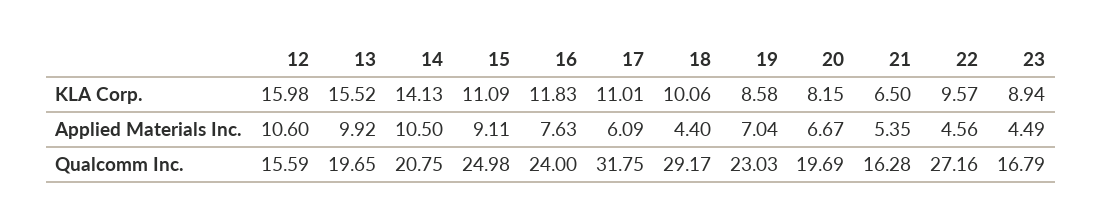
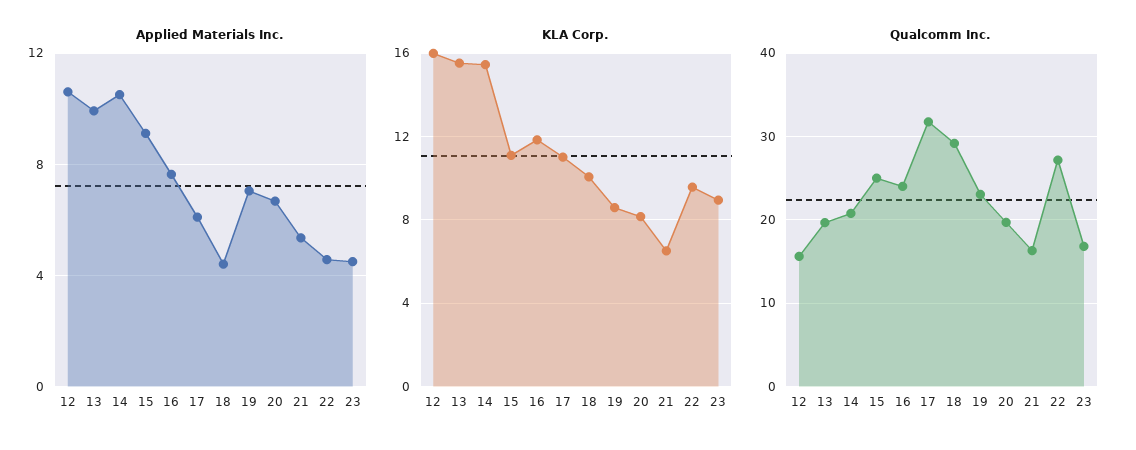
KLA Corp., 14: 14.13 -> 15.5

